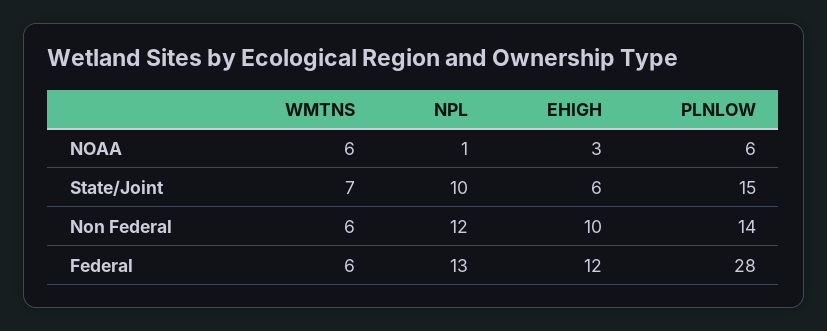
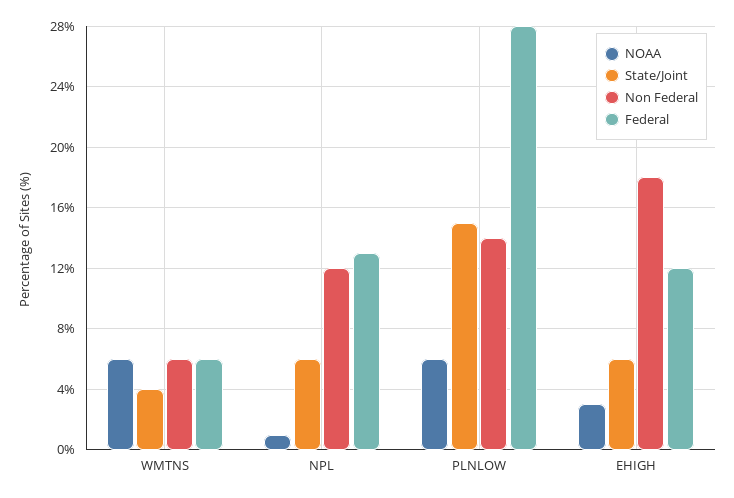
State/Joint, WMTNS: 7 -> 4
State/Joint, NPL: 10 -> 6
Non Federal, EHIGH: 10 -> 18

